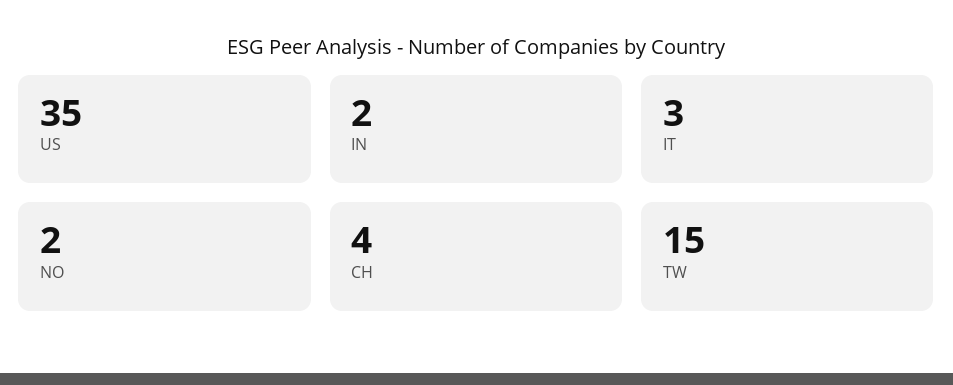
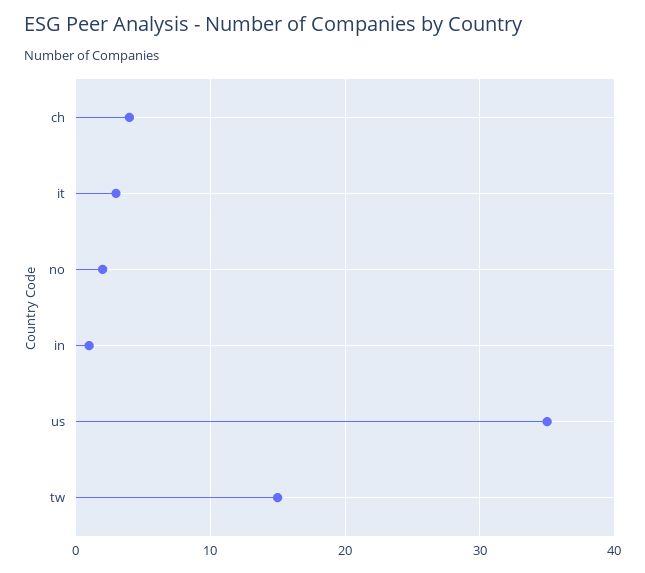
IN: 2 -> 1

